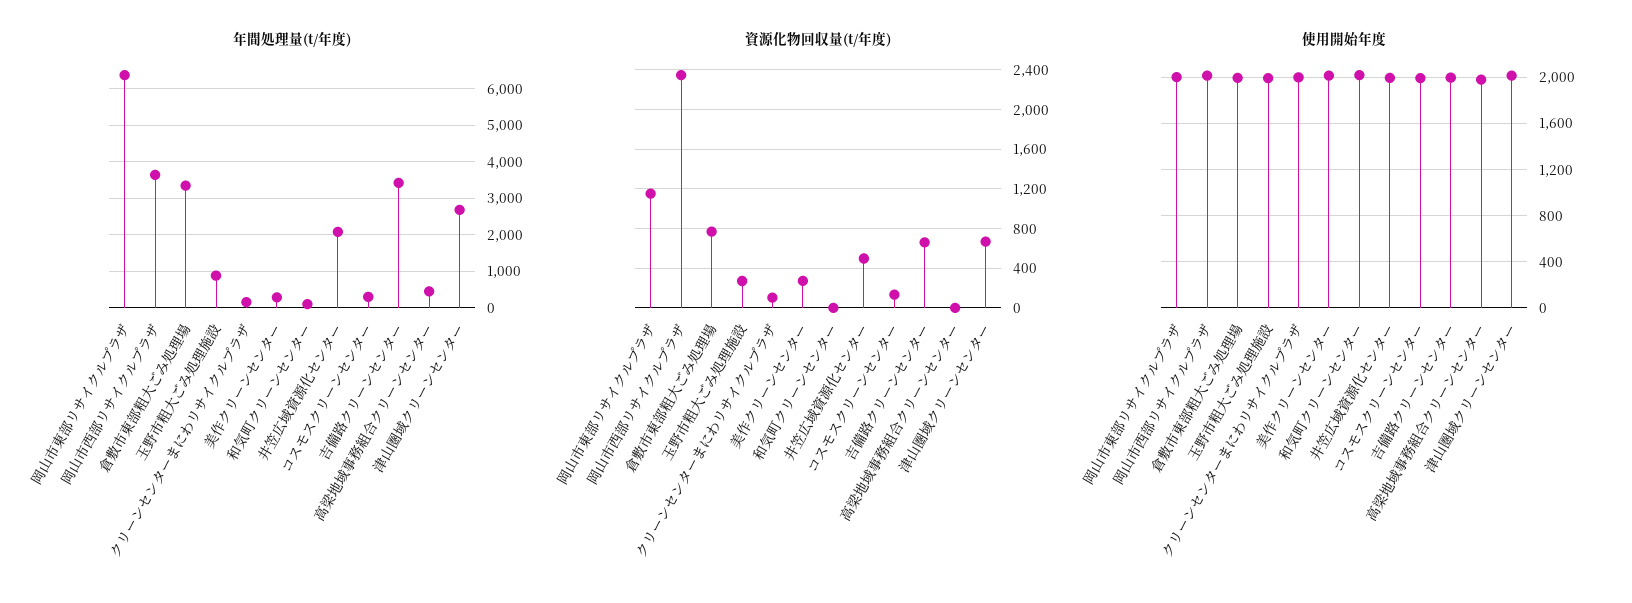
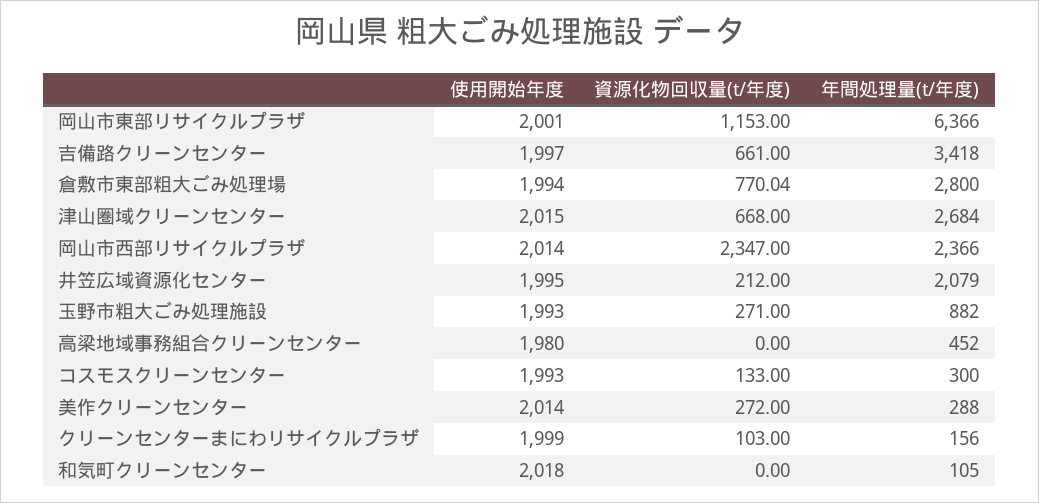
年間処理量(t/年度), 岡山市西部リサイクルプラザ: 3600 -> 2366
年間処理量(t/年度), 倉敷市東部粗大ごみ処理場: 3400 -> 2800
資源化物回収量(t/年度), 井笠広域資源化センター: 500 -> 212

